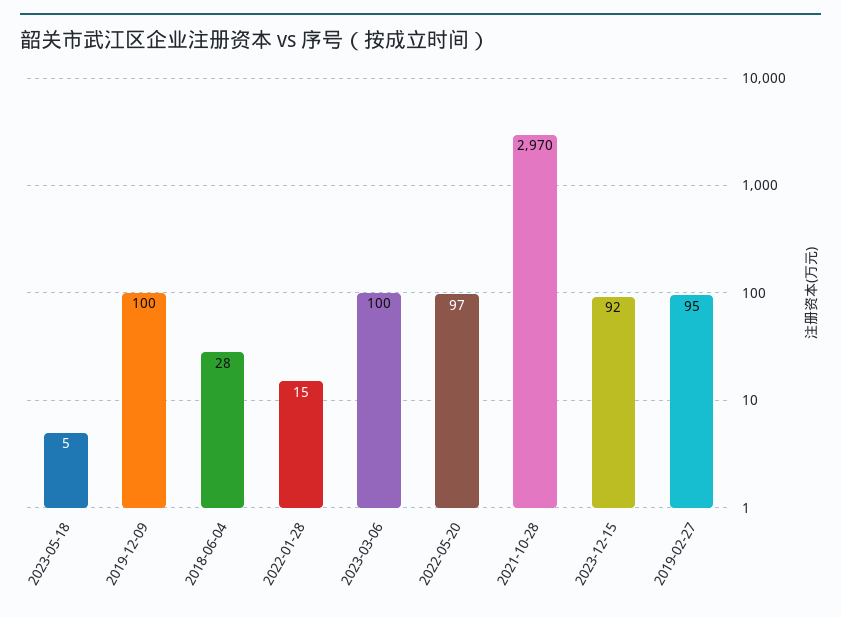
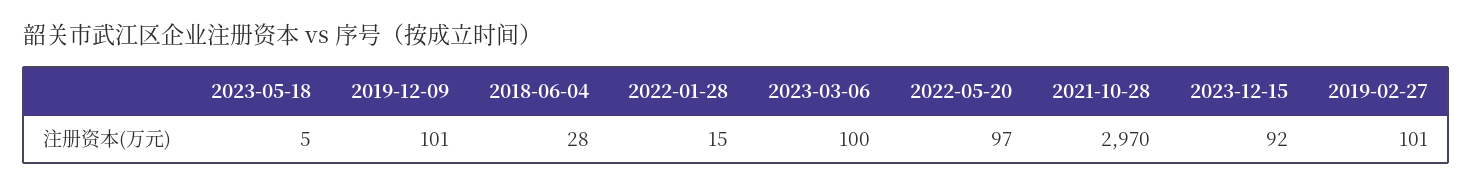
2019-12-09: 100 -> 101
2019-02-27: 95 -> 101

